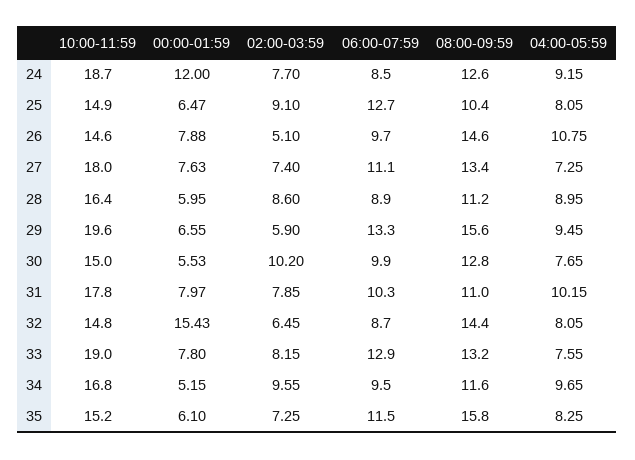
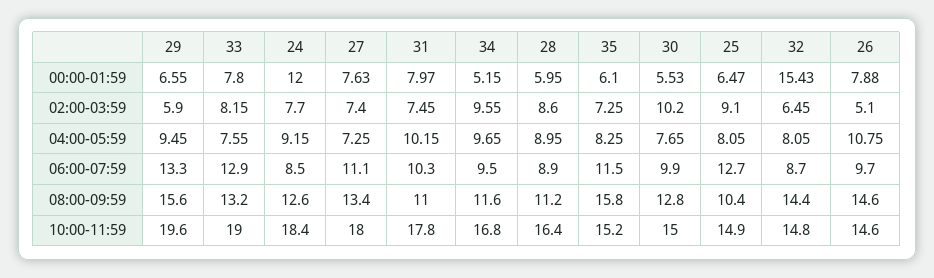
10:00-11:59, 24: 18.7 -> 18.4
02:00-03:59, 31: 7.85 -> 7.45

